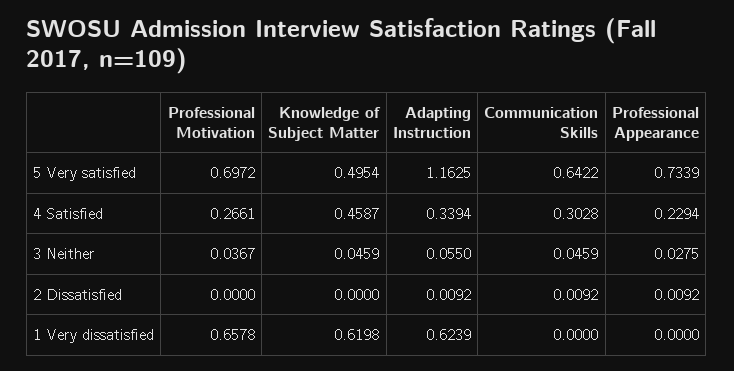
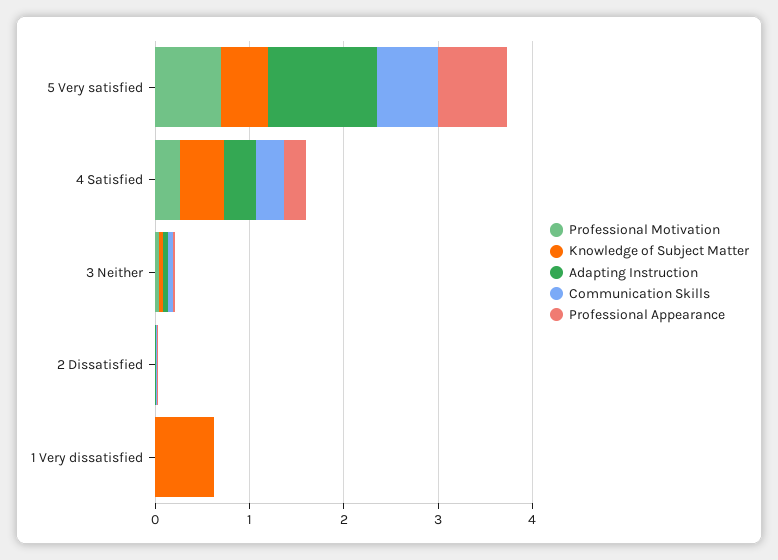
Professional Motivation, 1 Very dissatisfied: 0.6578 -> 0
Adapting Instruction, 1 Very dissatisfied: 0.6239 -> 0

